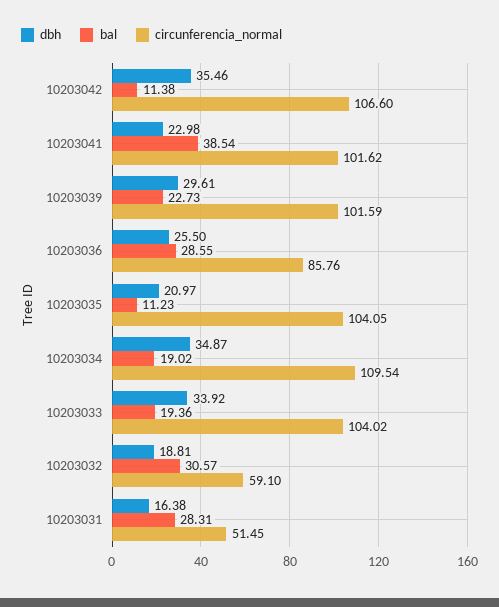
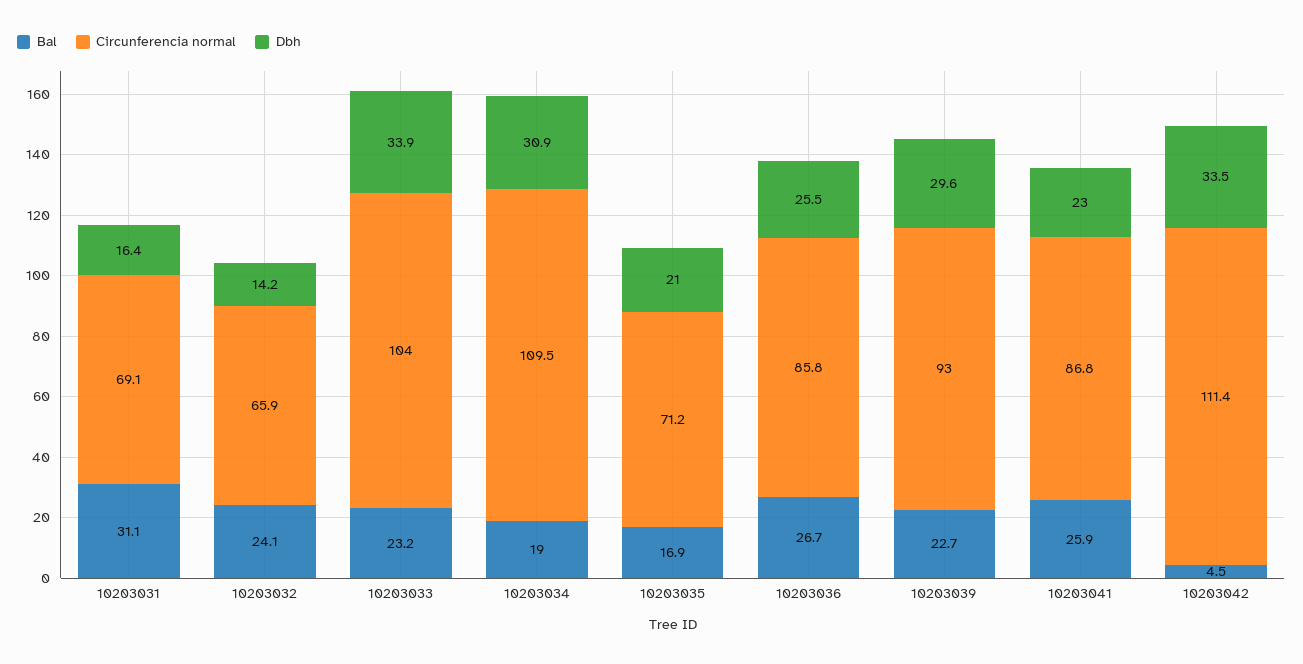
dbh, 10203042: 35.46 -> 33.5
bal, 10203042: 11.38 -> 4.5
circunferencia_normal, 10203042: 106.6 -> 111.4
bal, 10203041: 38.54 -> 25.9
circunferencia_normal, 10203041: 101.62 -> 86.8
circunferencia_normal, 10203039: 101.59 -> 93
bal, 10203036: 28.55 -> 26.7
bal, 10203035: 11.23 -> 16.9
circunferencia_normal, 10203035: 104.05 -> 71.2
dbh, 10203034: 34.87 -> 30.9
bal, 10203033: 19.36 -> 23.2
dbh, 10203032: 18.81 -> 14.2
bal, 10203032: 30.57 -> 24.1
circunferencia_normal, 10203032: 59.1 -> 65.9
bal, 10203031: 28.31 -> 31.1
circunferencia_normal, 10203031: 51.45 -> 69.1

